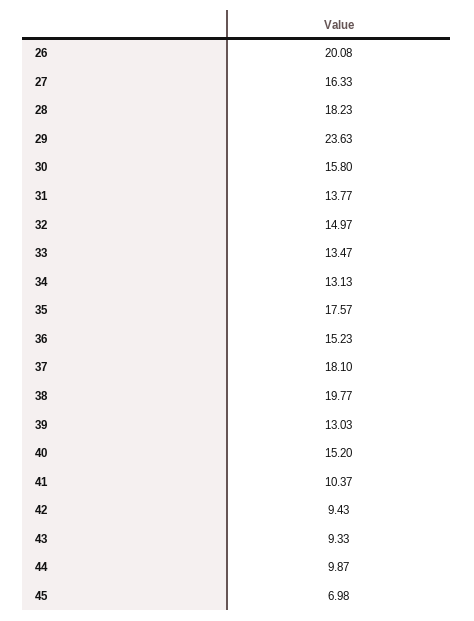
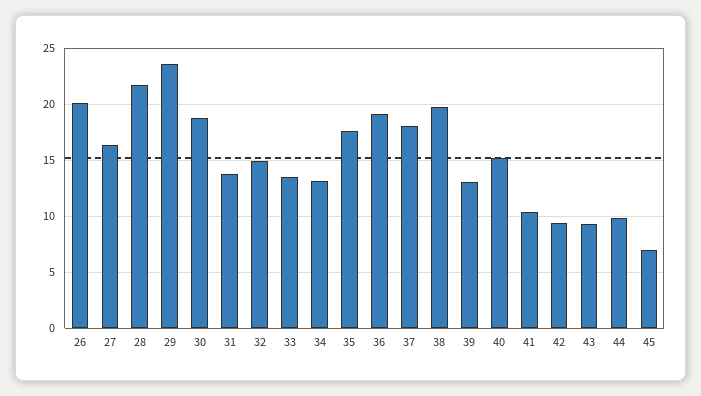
28: 18.23 -> 22
30: 15.8 -> 19
36: 15.23 -> 19

